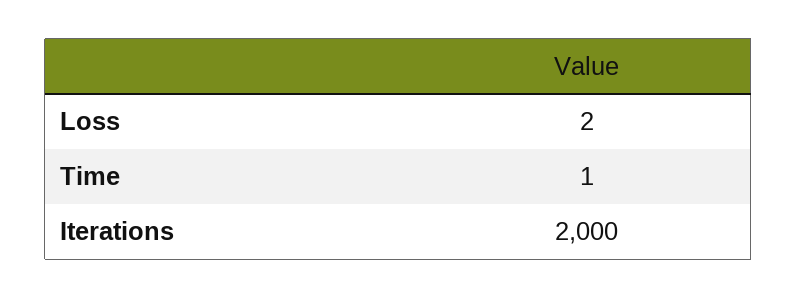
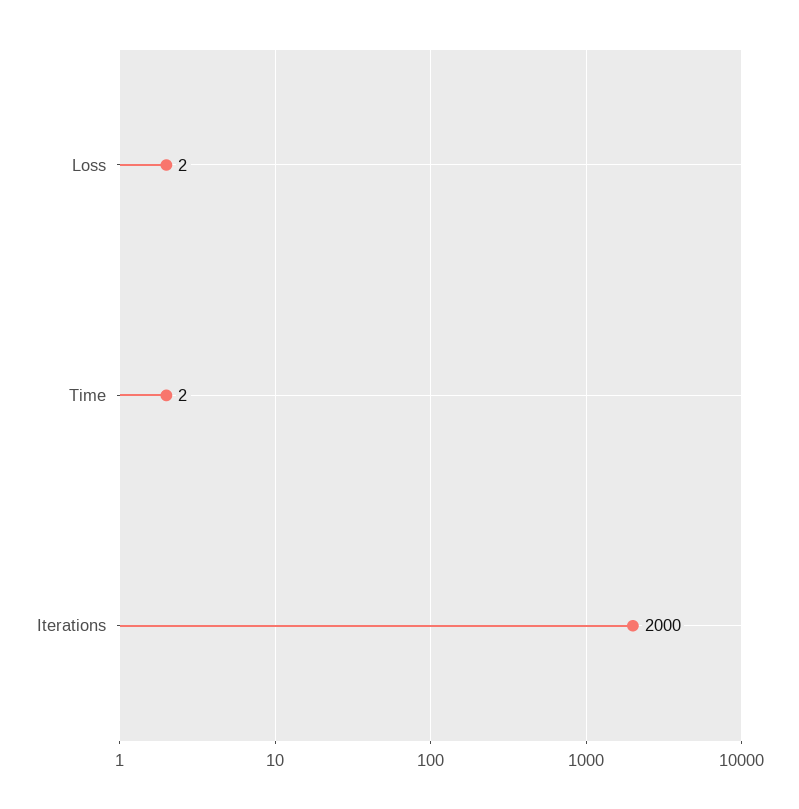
Time: 1 -> 2

